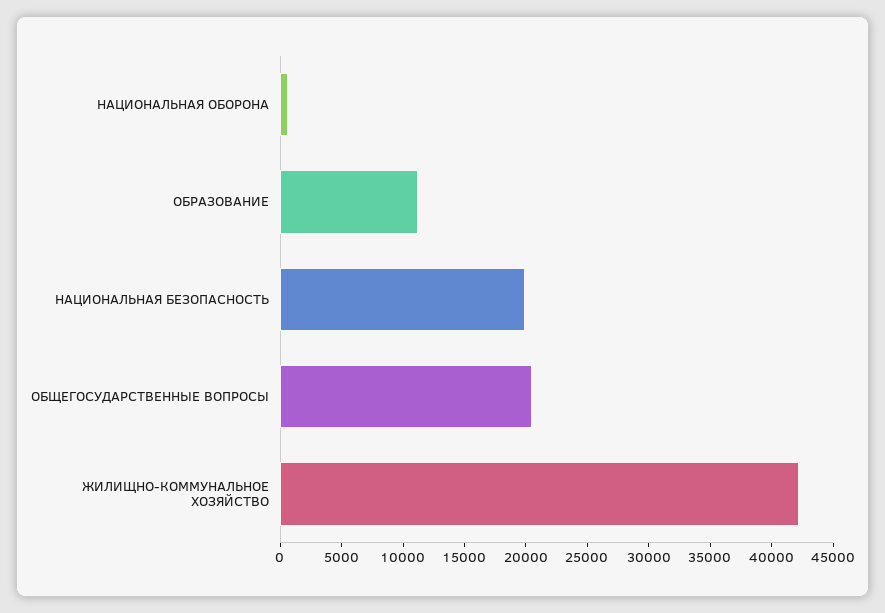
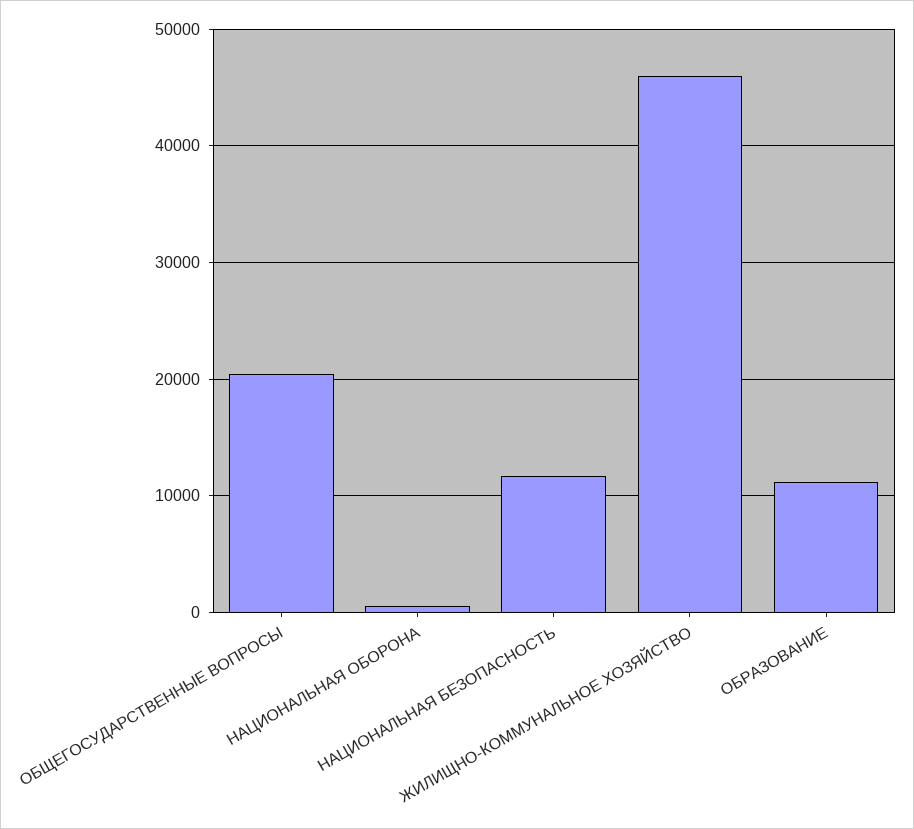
НАЦИОНАЛЬНАЯ БЕЗОПАСНОСТЬ: 20000 -> 12000
ЖИЛИЩНО-КОММУНАЛЬНОЕ ХОЗЯЙСТВО: 42000 -> 46000

